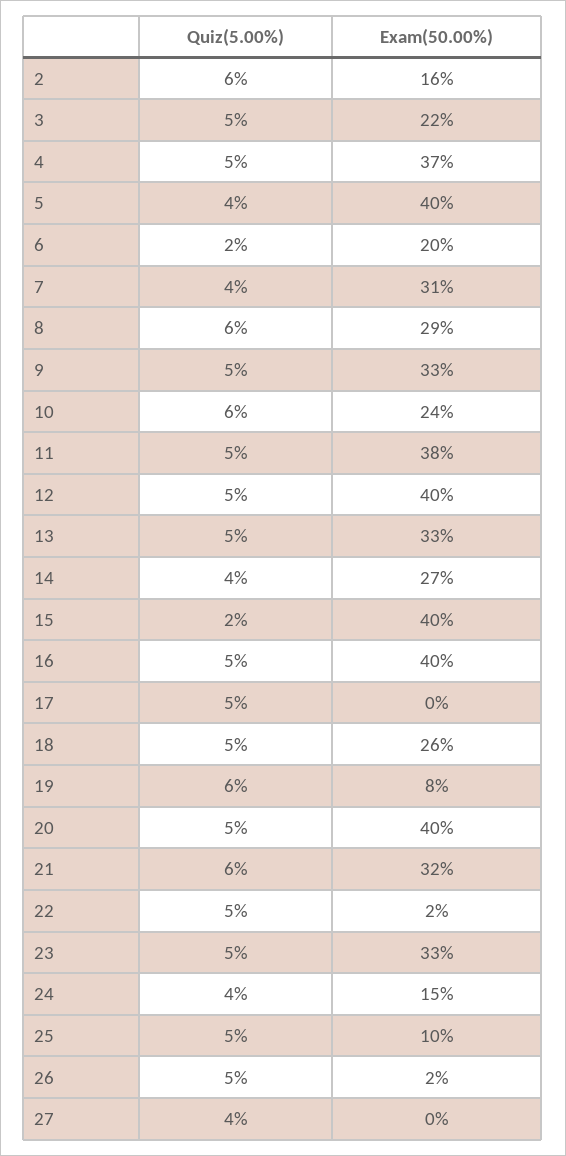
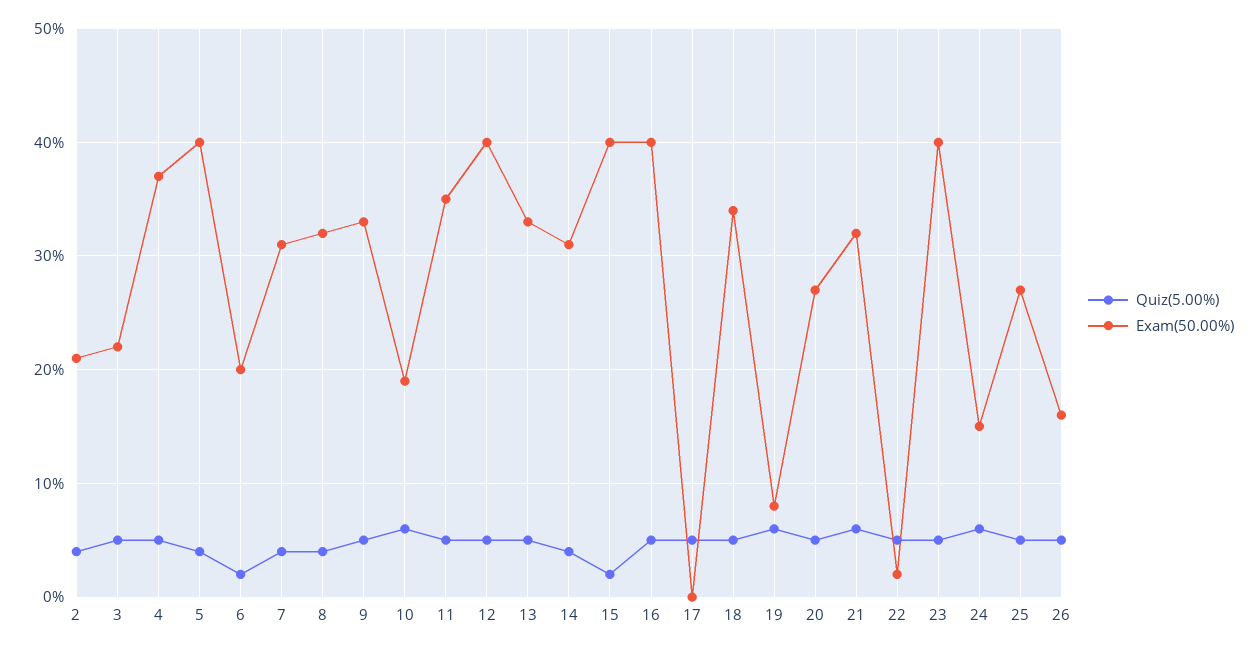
Quiz(5.00%), 2: 6 -> 4
Exam(50.00%), 2: 16 -> 21
Quiz(5.00%), 8: 6 -> 4
Exam(50.00%), 8: 29 -> 32
Exam(50.00%), 10: 24 -> 19
Exam(50.00%), 11: 38 -> 35
Exam(50.00%), 14: 27 -> 31
Exam(50.00%), 18: 26 -> 34
Exam(50.00%), 20: 40 -> 27
Exam(50.00%), 23: 33 -> 40
Quiz(5.00%), 24: 4 -> 6
Exam(50.00%), 25: 10 -> 27
Exam(50.00%), 26: 2 -> 16
Quiz(5.00%), 27: 4 -> none
Exam(50.00%), 27: 0 -> none

